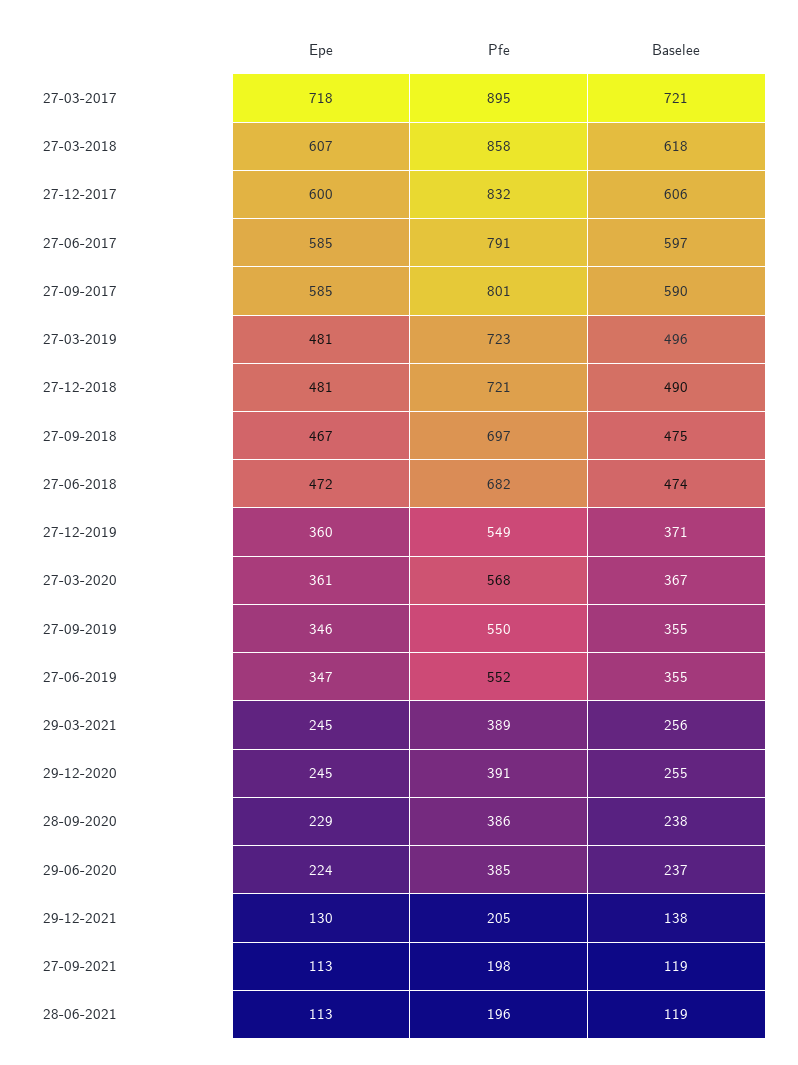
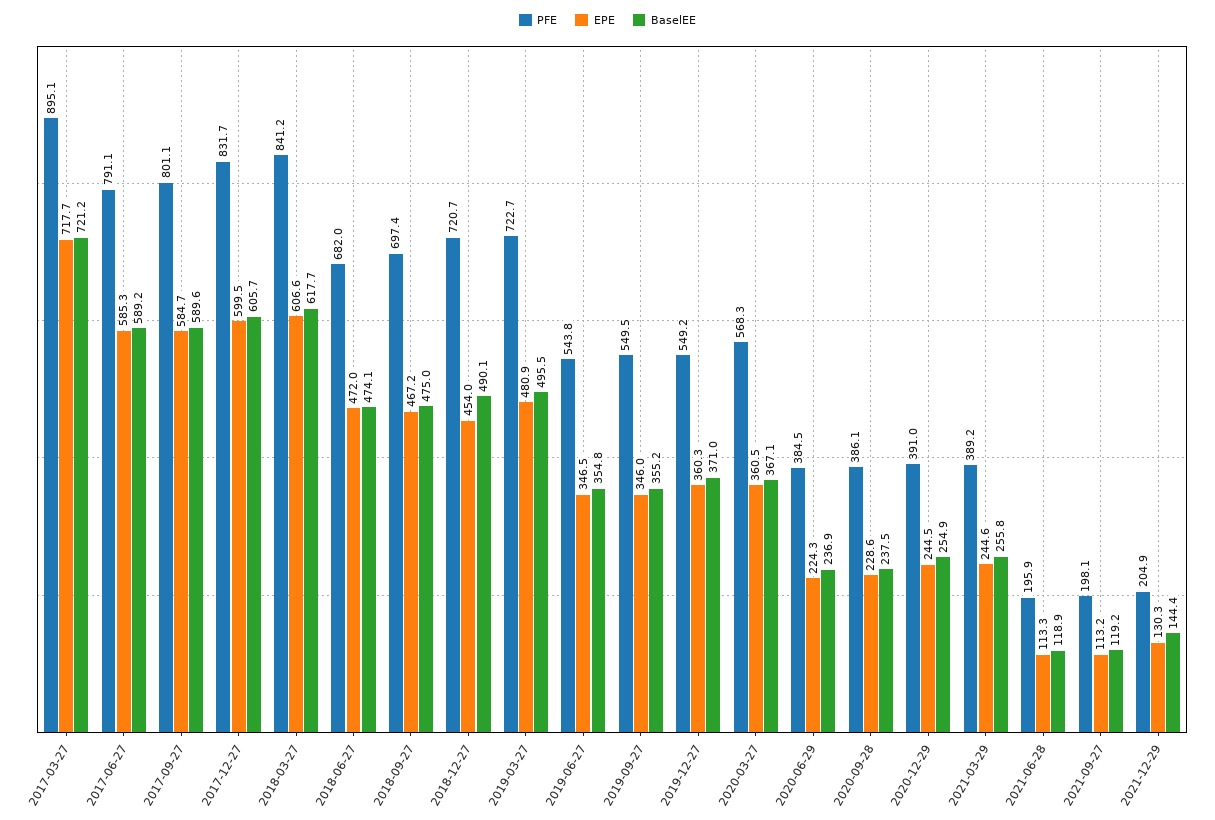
Pfe, 27-03-2018: 858 -> 841.2
Baselee, 27-06-2017: 597 -> 589.2
Epe, 27-12-2018: 481 -> 454
Pfe, 27-06-2019: 552 -> 543.8
Baselee, 29-12-2021: 138 -> 144.4

